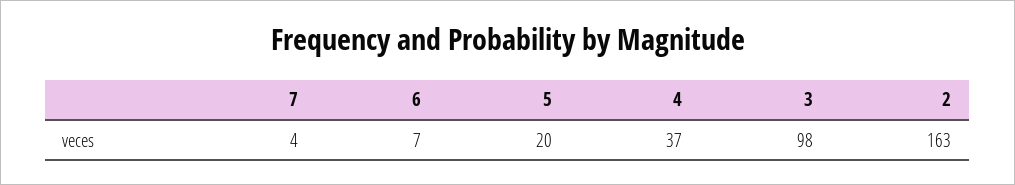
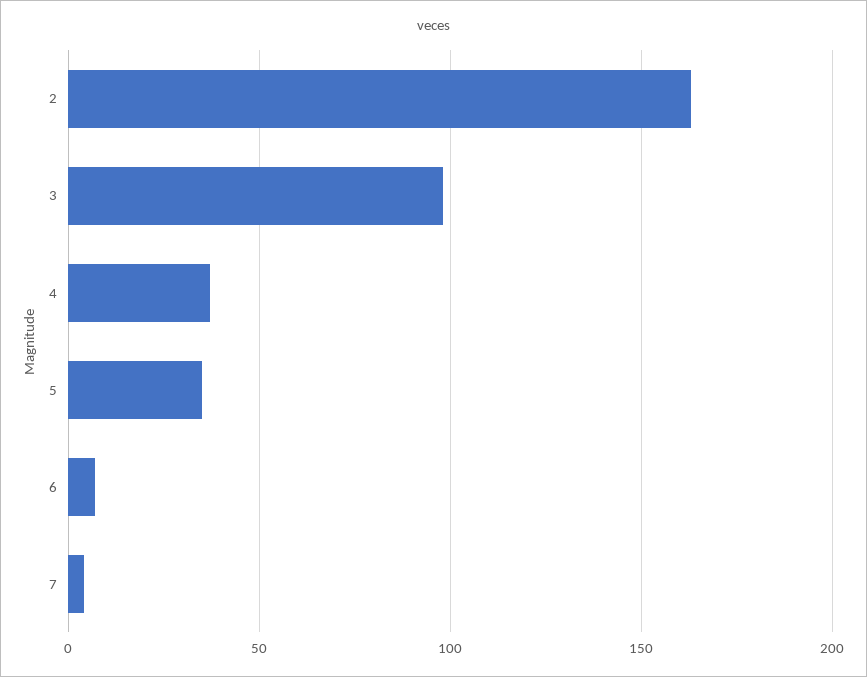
5: 20 -> 35

